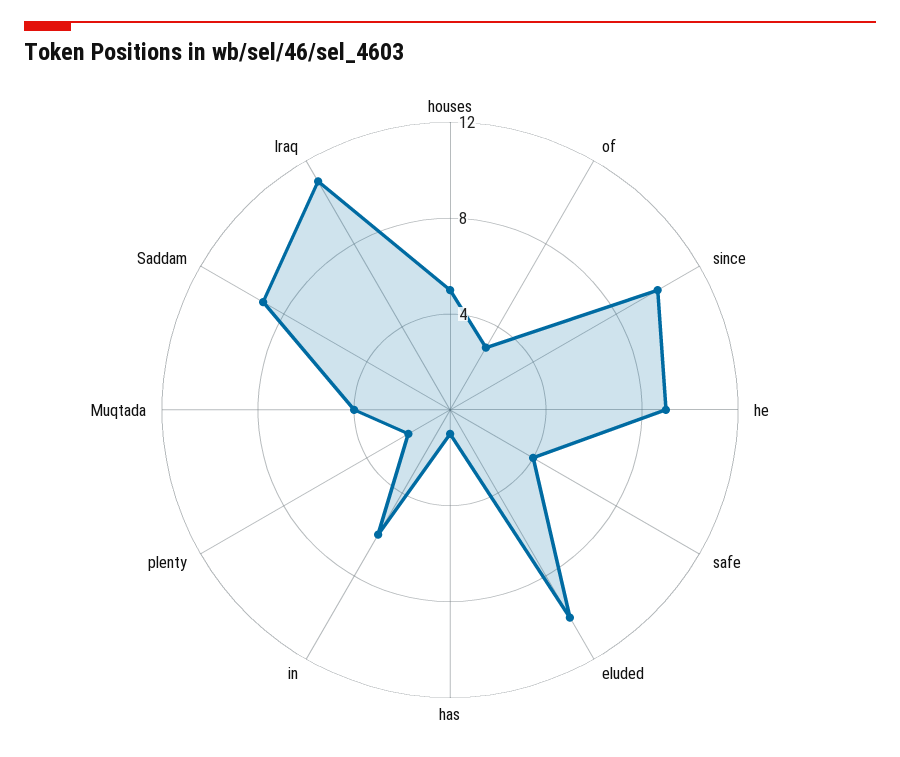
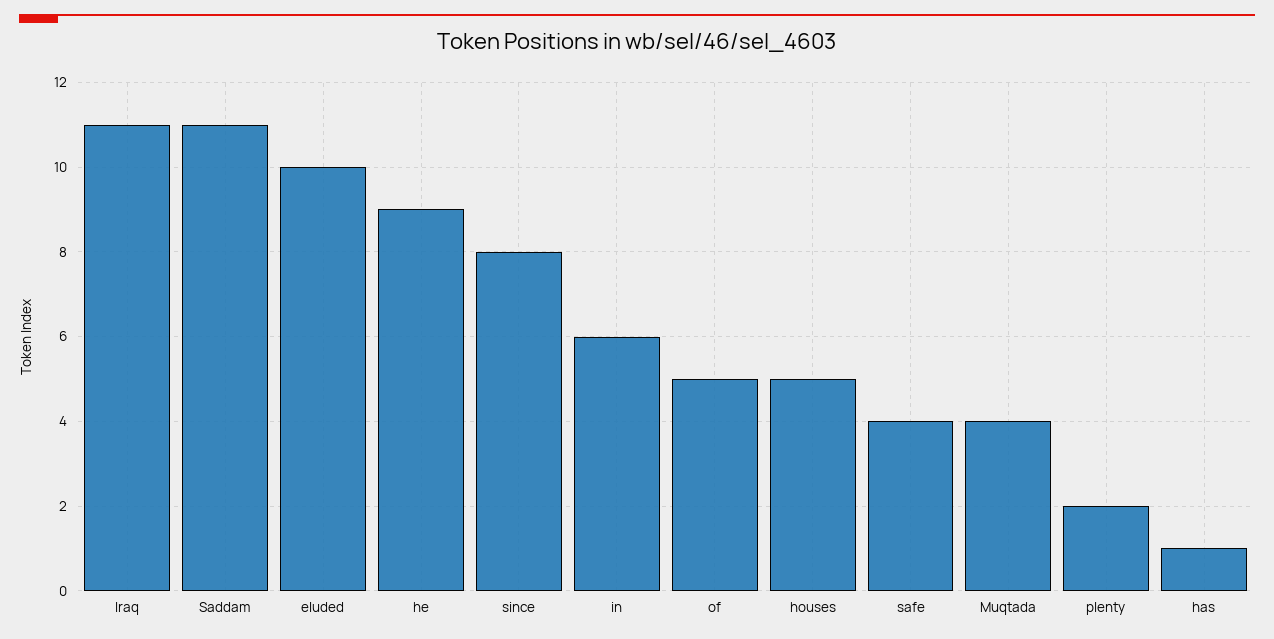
of: 3 -> 5
since: 10 -> 8
Saddam: 9 -> 11

